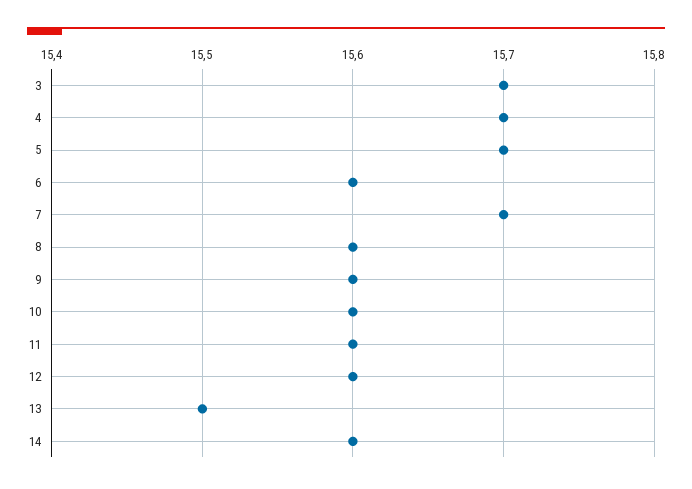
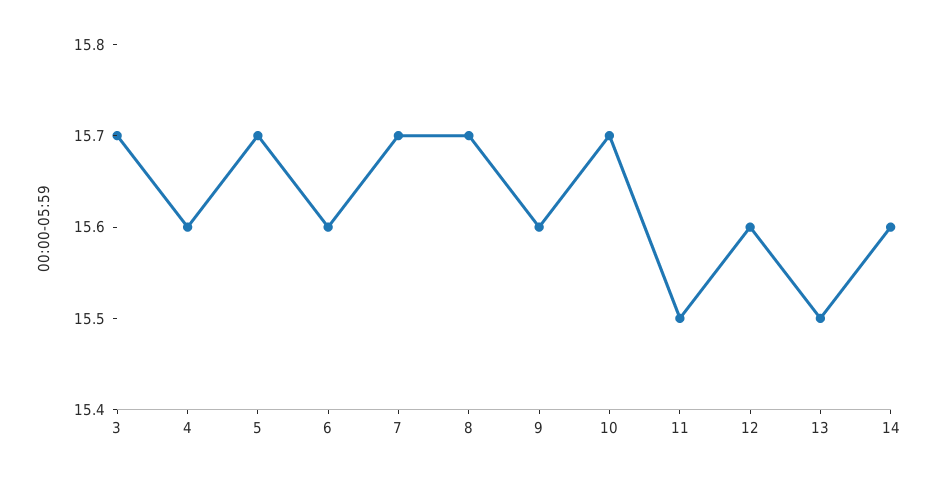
4: 15.7 -> 15.6
8: 15.6 -> 15.7
10: 15.6 -> 15.7
11: 15.6 -> 15.5

